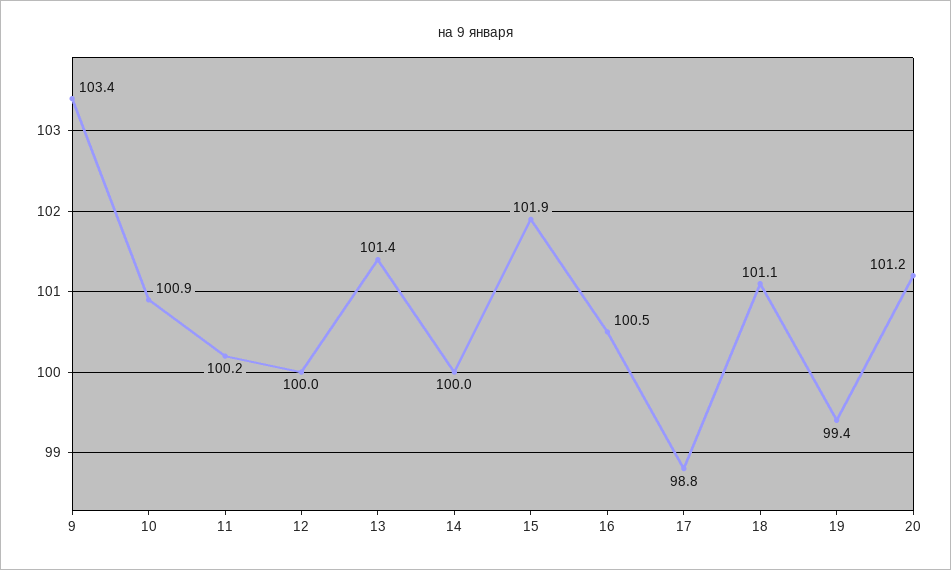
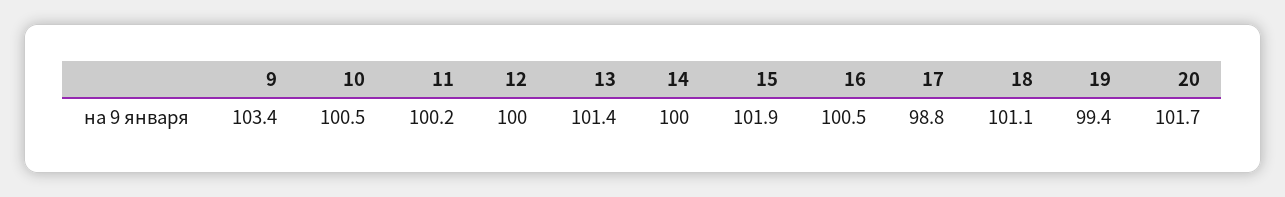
10: 100.9 -> 100.5
20: 101.2 -> 101.7

